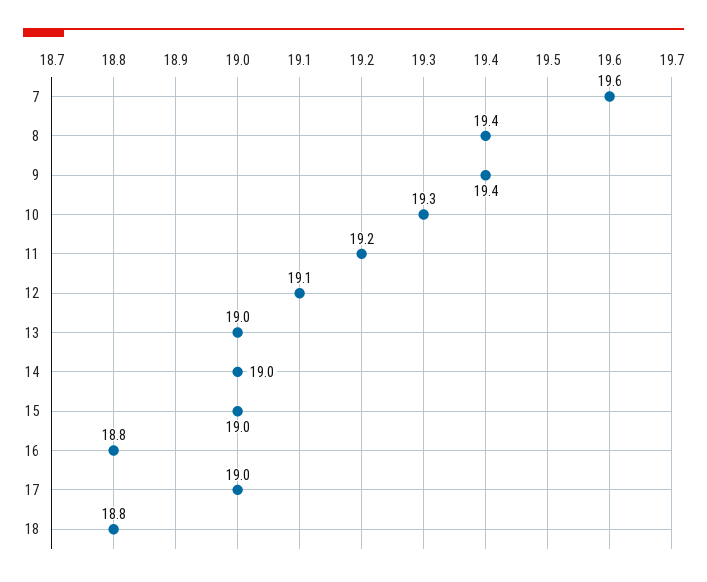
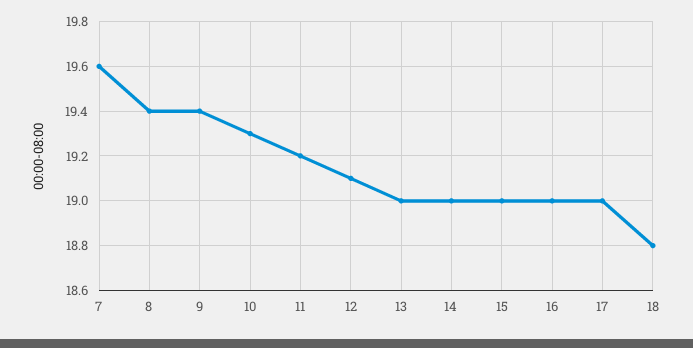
16: 18.8 -> 19

